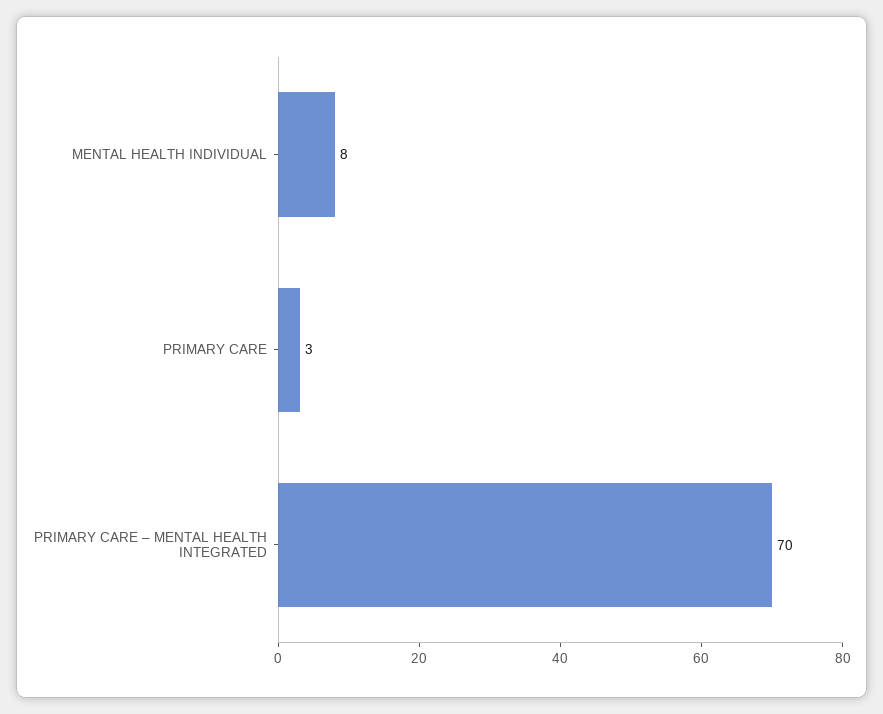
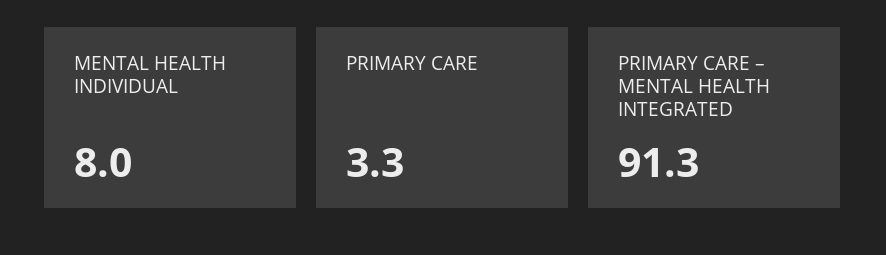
PRIMARY CARE – MENTAL HEALTH INTEGRATED: 70 -> 91.3

